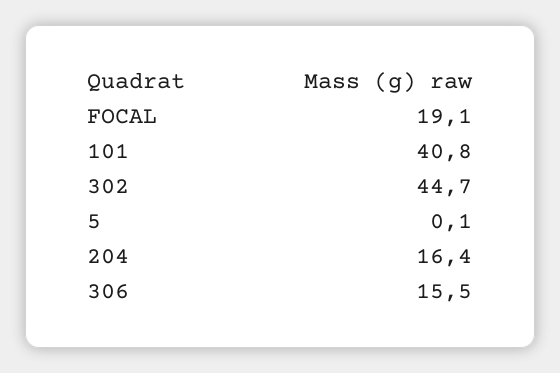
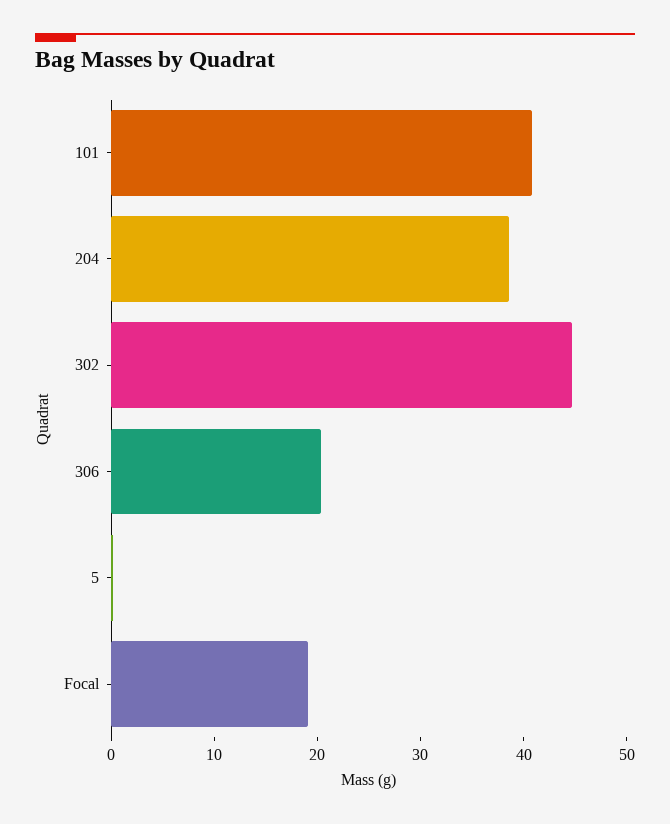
204: 16.4 -> 38
306: 15.5 -> 20

